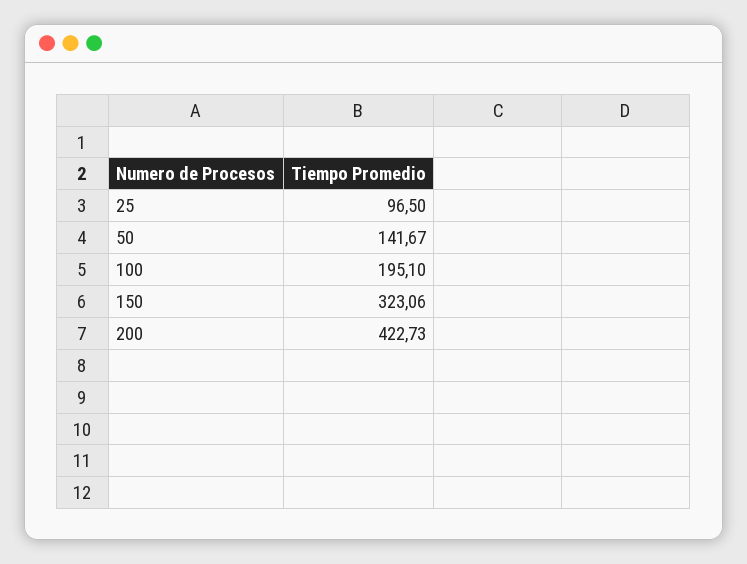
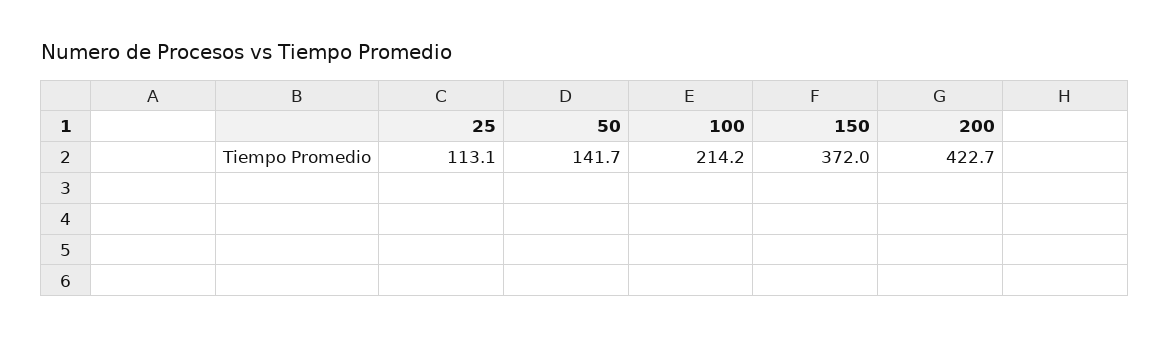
25: 96.5 -> 113.1
100: 195.1 -> 214.2
150: 323.06 -> 372

